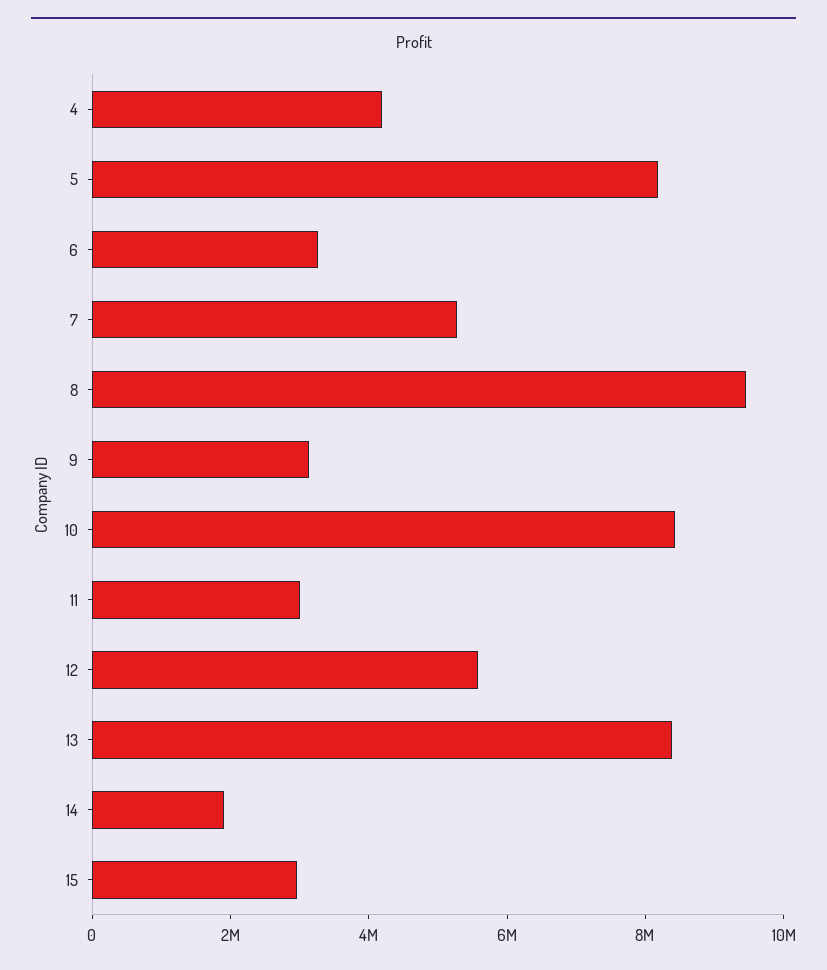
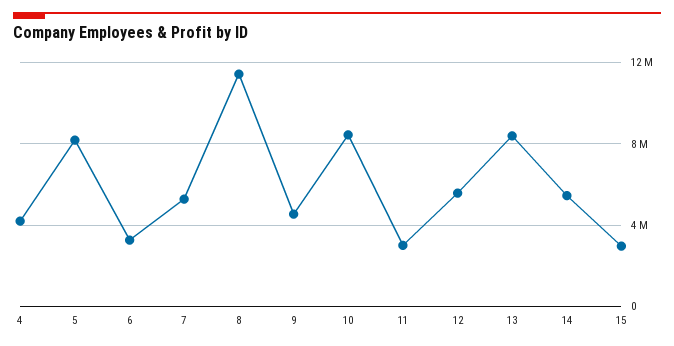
8: 9500000 -> 11500000
9: 3000000 -> 4500000
14: 2000000 -> 5500000

